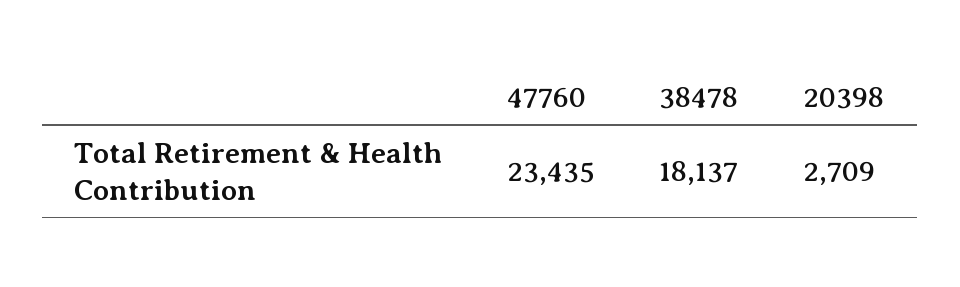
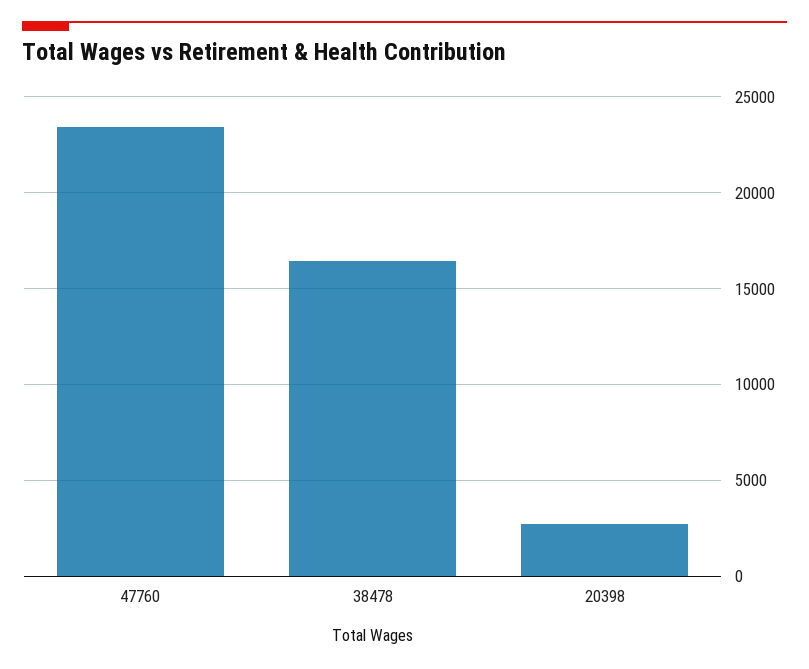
38478: 18137 -> 16500

